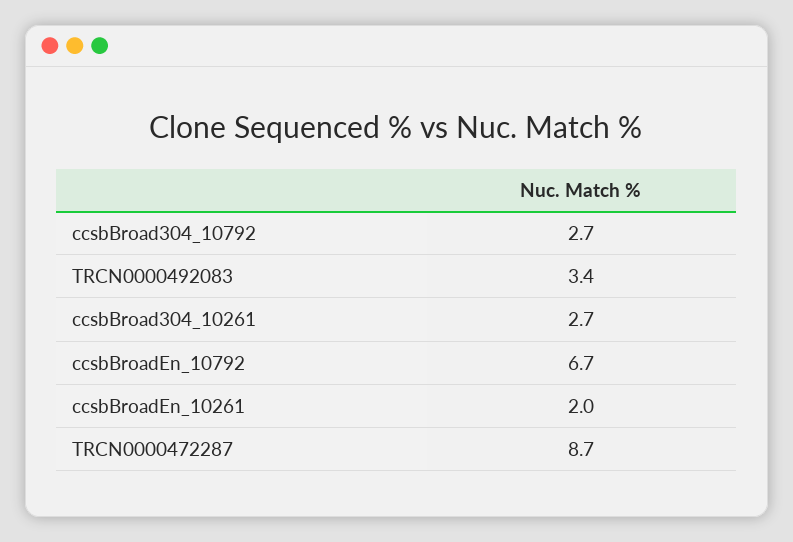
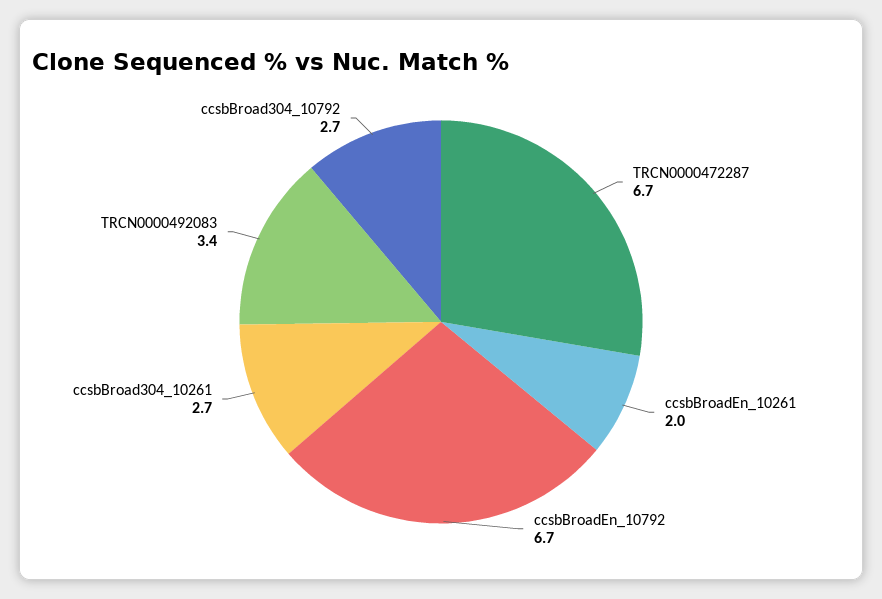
TRCN0000472287: 8.7 -> 6.7

